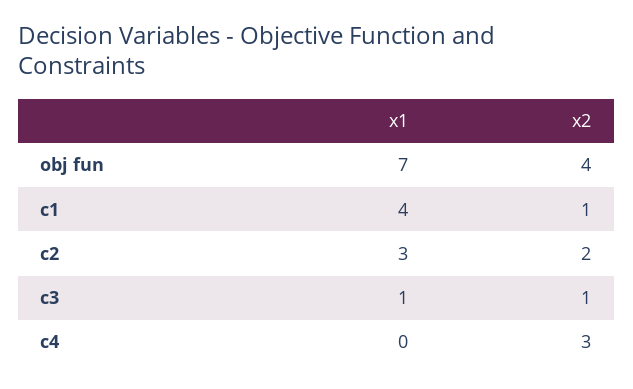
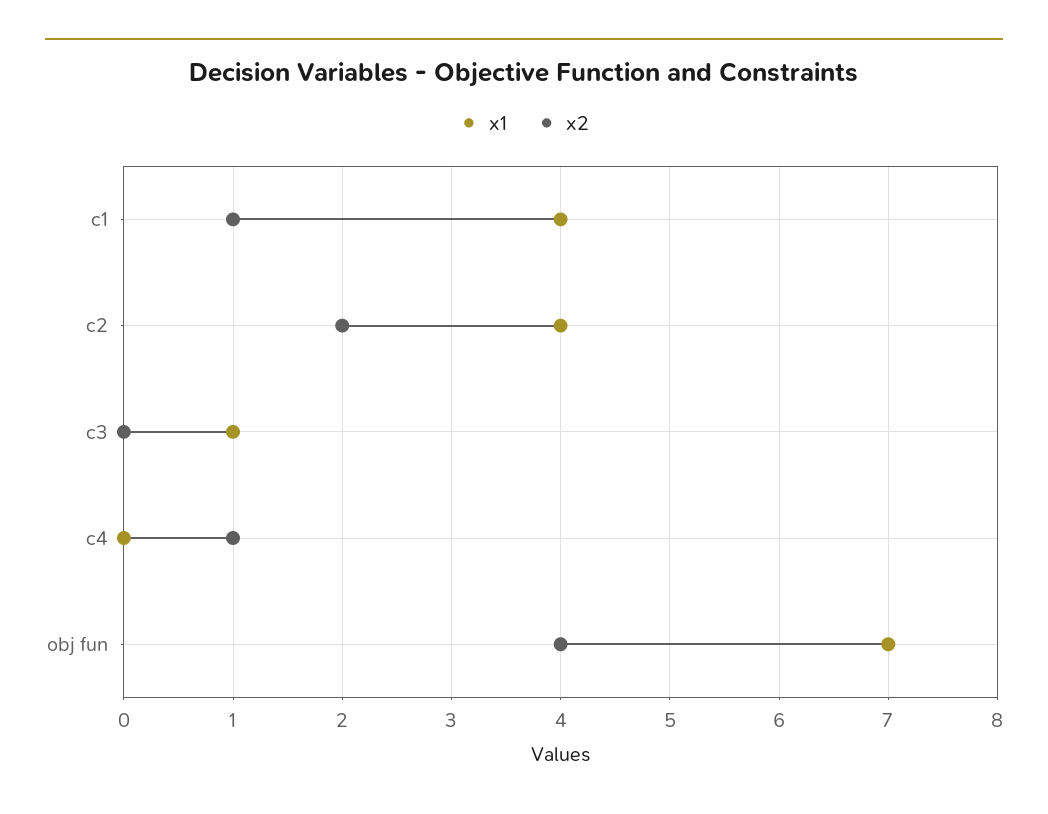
x1, c2: 3 -> 4
x2, c3: 1 -> 0
x2, c4: 3 -> 1

